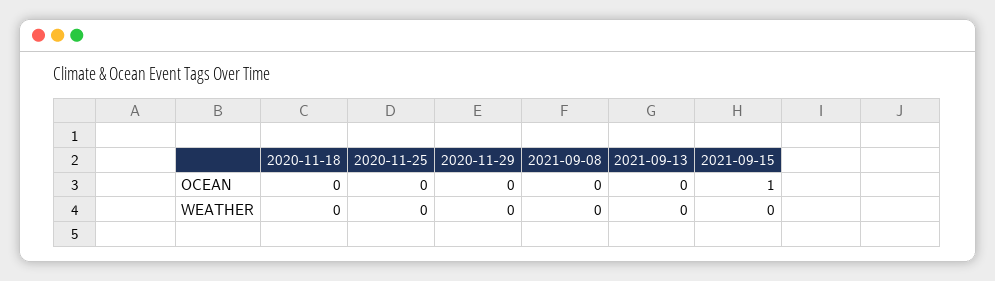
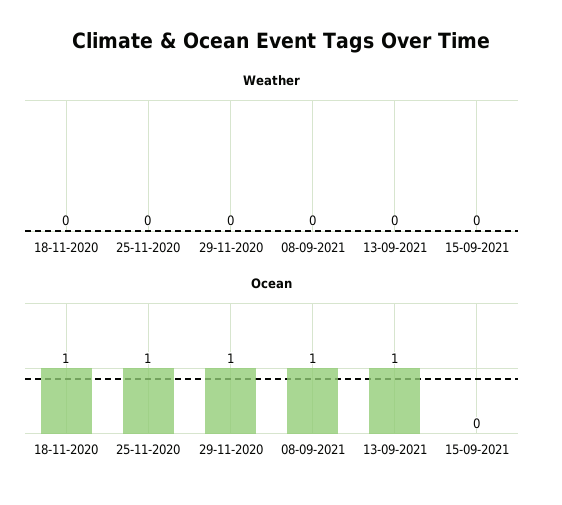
OCEAN, 2020-11-18: 0 -> 1
OCEAN, 2020-11-25: 0 -> 1
OCEAN, 2020-11-29: 0 -> 1
OCEAN, 2021-09-08: 0 -> 1
OCEAN, 2021-09-13: 0 -> 1
OCEAN, 2021-09-15: 1 -> 0

